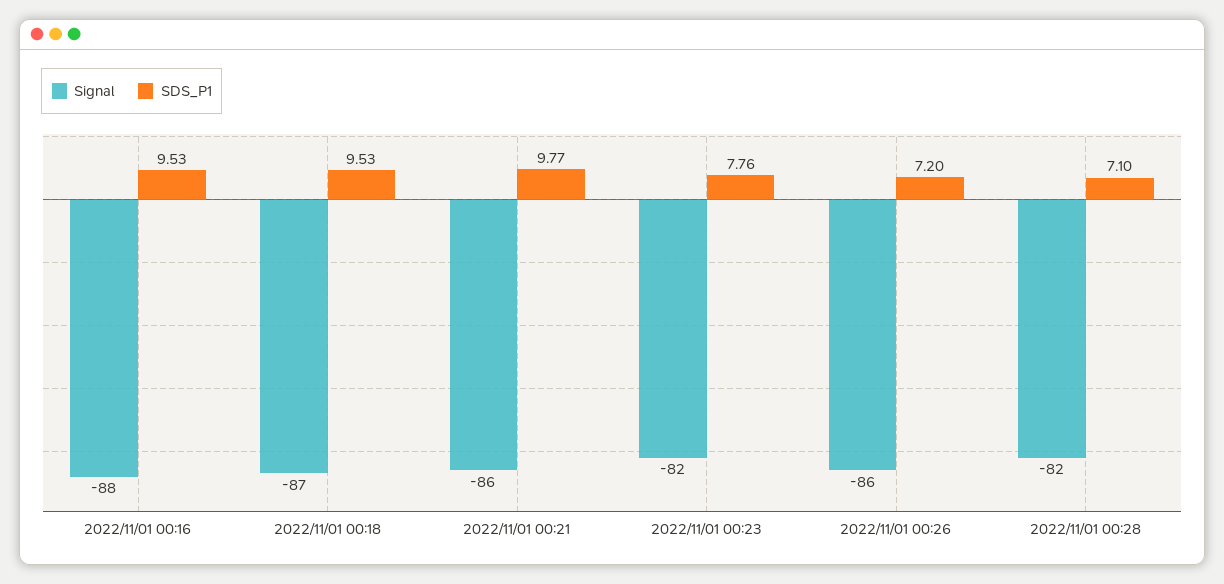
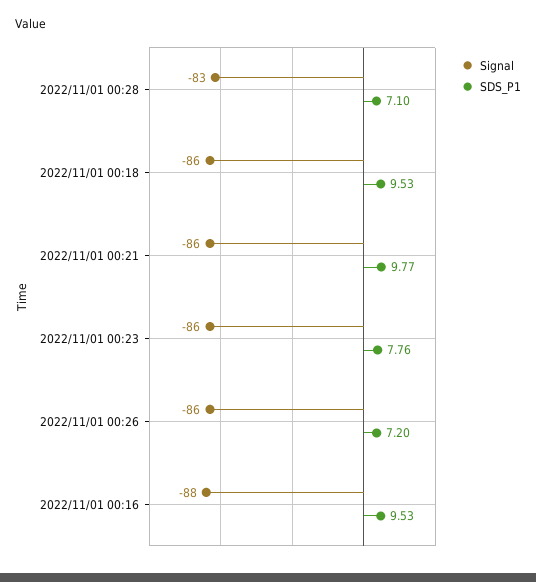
Signal, 2022/11/01 00:18: -87 -> -86
Signal, 2022/11/01 00:23: -82 -> -86
Signal, 2022/11/01 00:28: -82 -> -83

